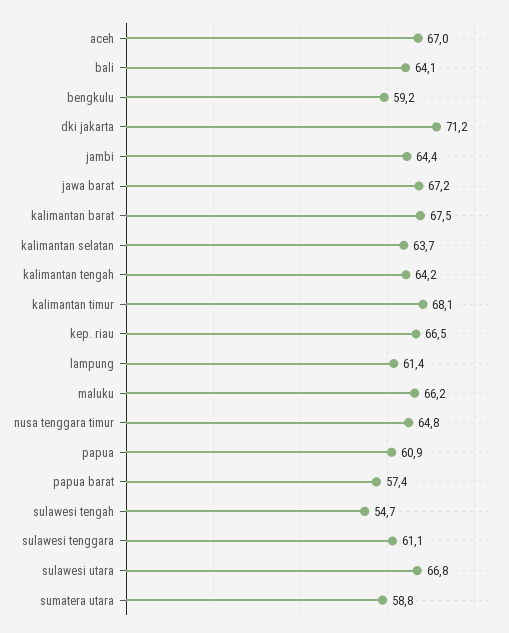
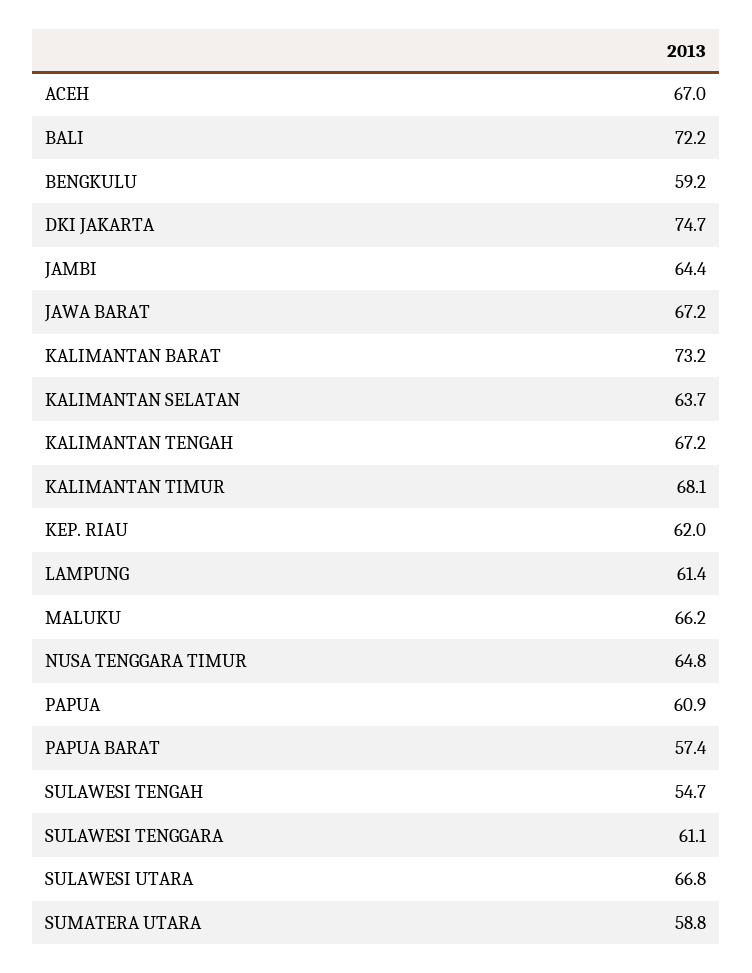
bali: 64.1 -> 72.2
dki jakarta: 71.2 -> 74.7
kalimantan barat: 67.5 -> 73.2
kalimantan tengah: 64.2 -> 67.2
kep. riau: 66.5 -> 62

